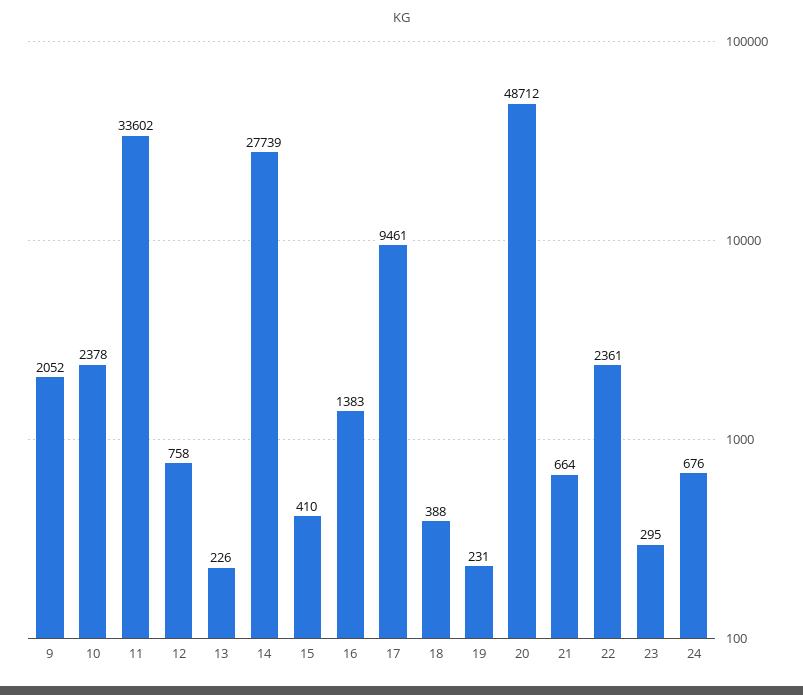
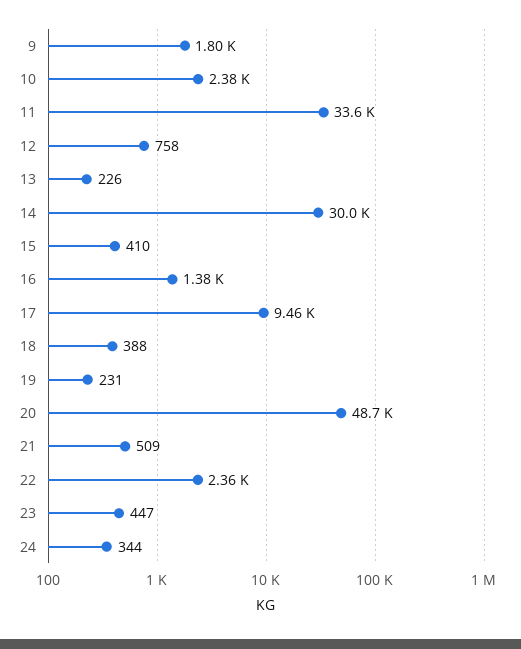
9: 2052 -> 1800
14: 27739 -> 30000
21: 664 -> 509
23: 295 -> 447
24: 676 -> 344

